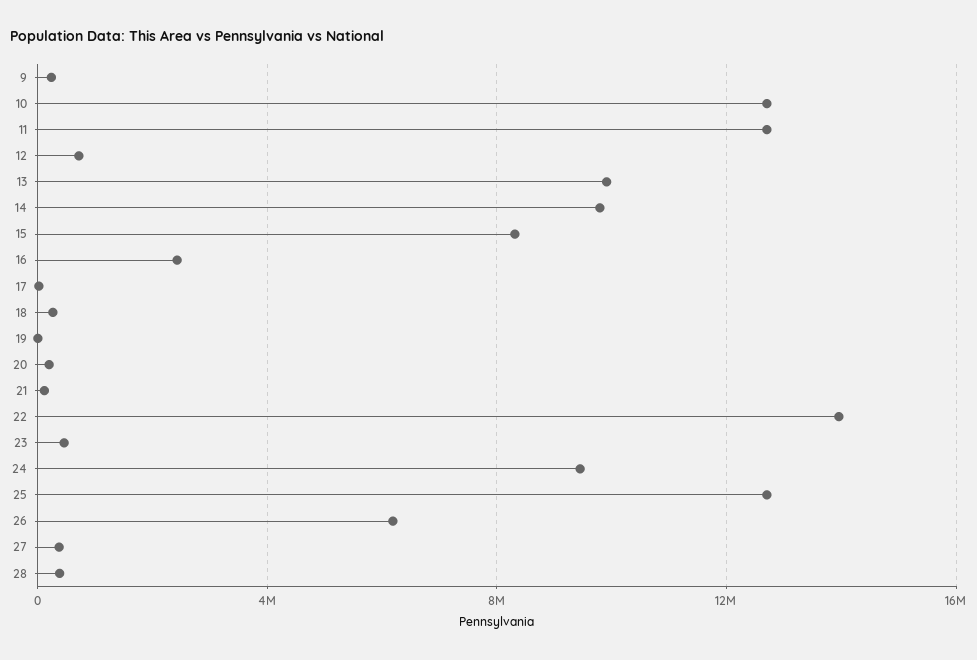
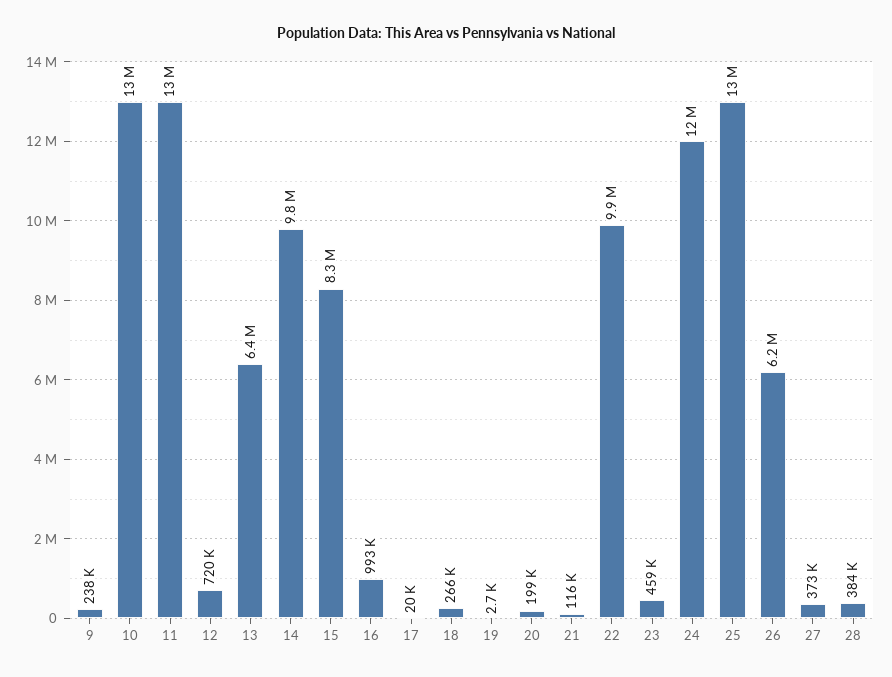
13: 10000000 -> 6400000
16: 2500000 -> 993000
22: 14000000 -> 9900000
24: 9500000 -> 12000000

